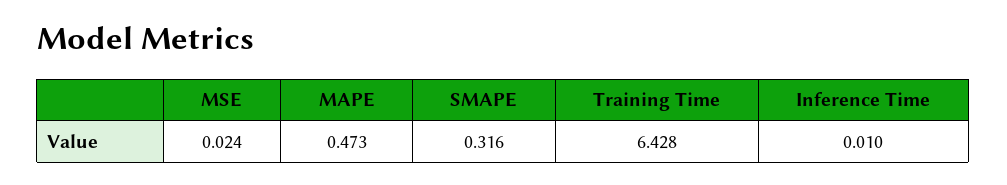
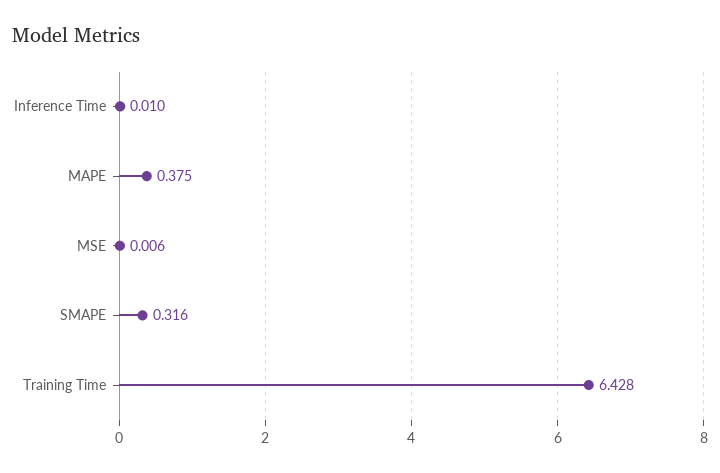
MSE: 0.024 -> 0.006
MAPE: 0.473 -> 0.375

